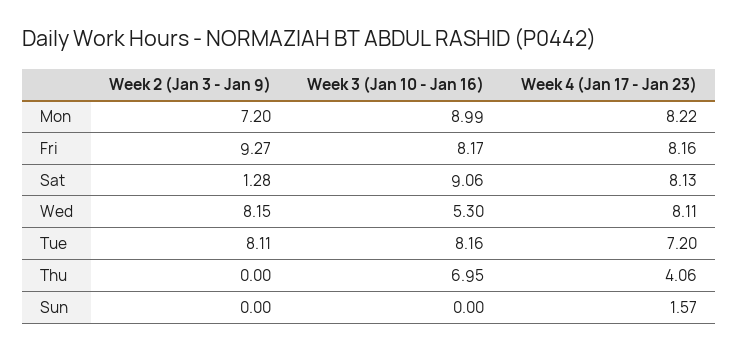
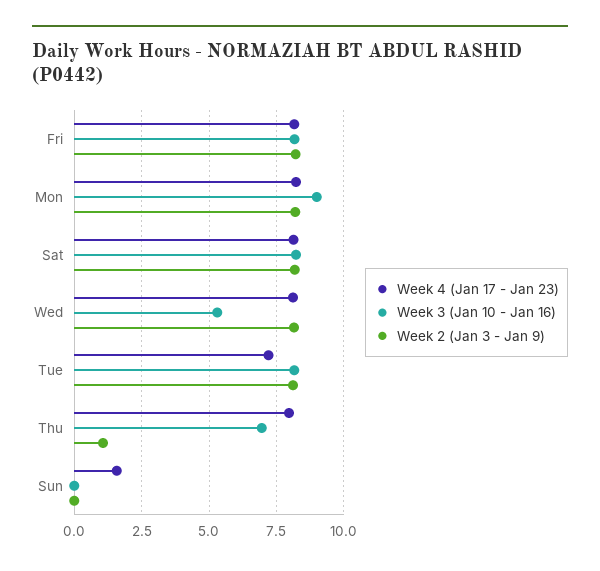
Week 2 (Jan 3 - Jan 9), Mon: 7.2 -> 8.25
Week 2 (Jan 3 - Jan 9), Fri: 9.27 -> 8.25
Week 2 (Jan 3 - Jan 9), Sat: 1.28 -> 8.25
Week 3 (Jan 10 - Jan 16), Sat: 9.06 -> 8.25
Week 2 (Jan 3 - Jan 9), Thu: 0 -> 1
Week 4 (Jan 17 - Jan 23), Thu: 4.06 -> 8

